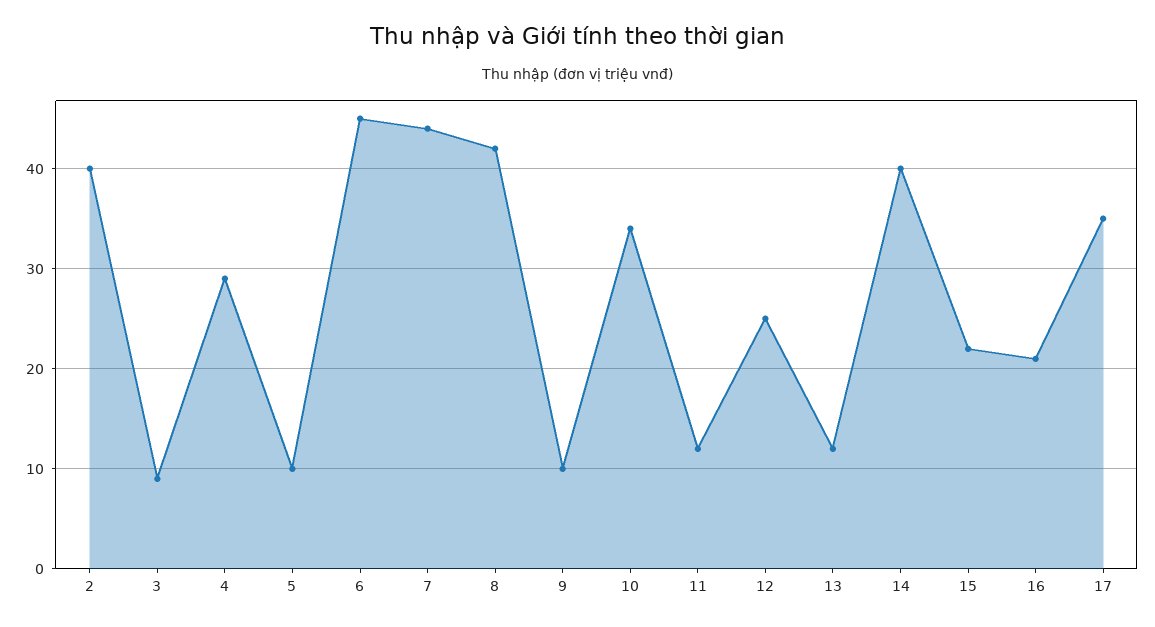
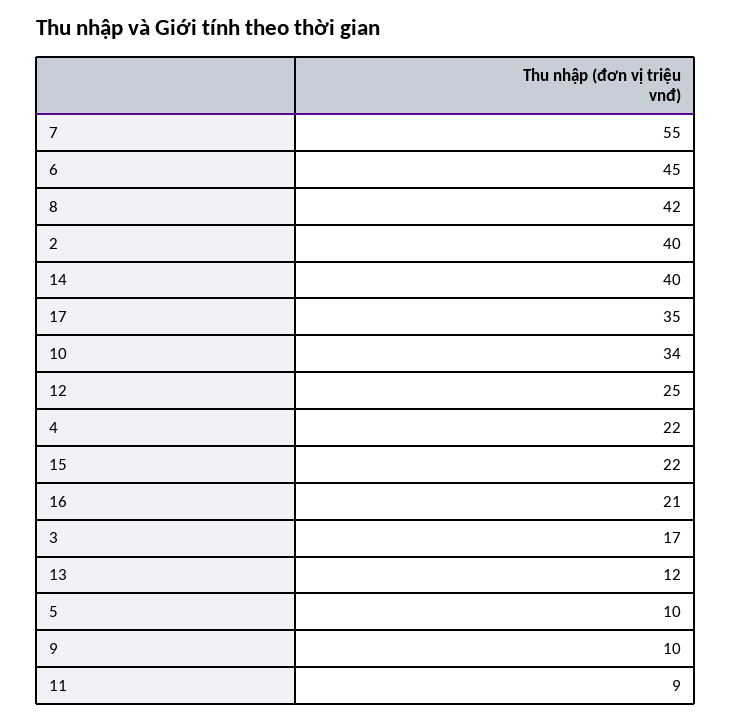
3: 9 -> 17
4: 29 -> 22
7: 44 -> 55
11: 12 -> 9

